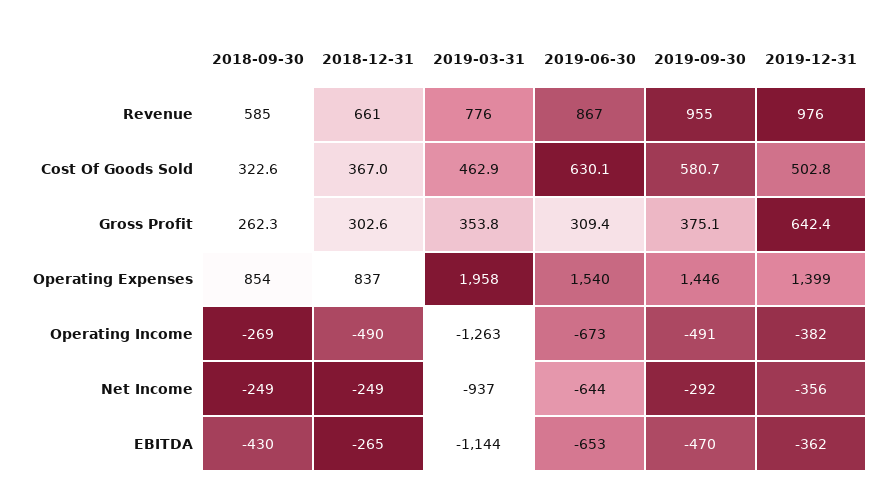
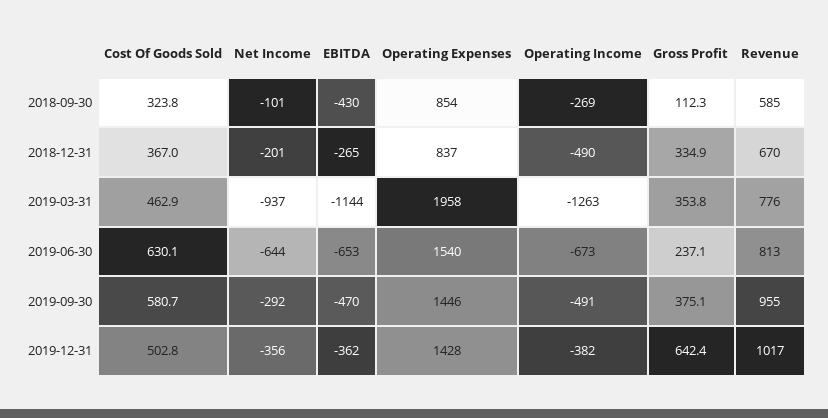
2018-12-31, Revenue: 661 -> 670
2019-06-30, Revenue: 867 -> 813
2019-12-31, Revenue: 976 -> 1017
2018-09-30, Cost Of Goods Sold: 322.6 -> 323.8
2018-09-30, Gross Profit: 262.3 -> 112.3
2018-12-31, Gross Profit: 302.6 -> 334.9
2019-06-30, Gross Profit: 309.4 -> 237.1
2019-12-31, Operating Expenses: 1399 -> 1428
2018-09-30, Net Income: -249 -> -101
2018-12-31, Net Income: -249 -> -201

